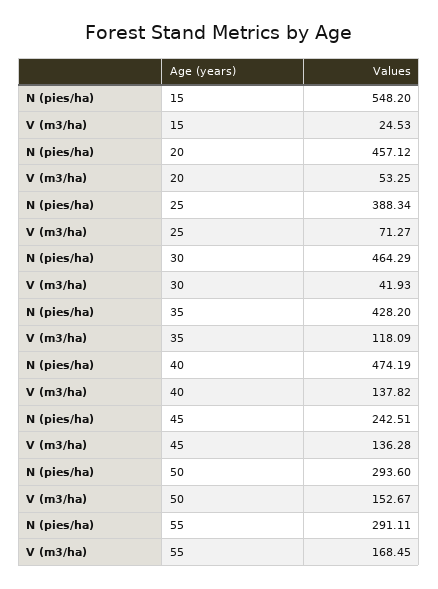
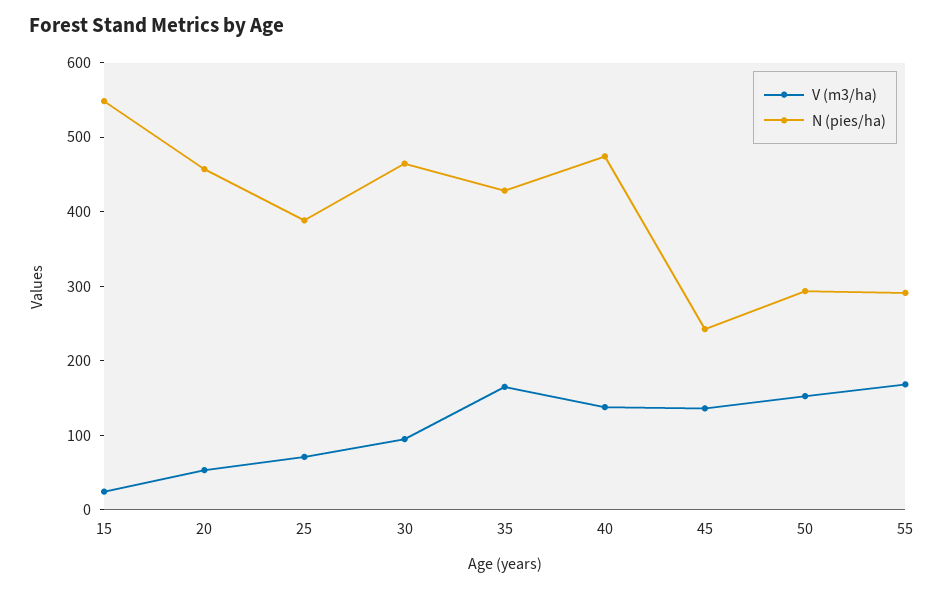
V (m3/ha), 30: 41.93 -> 100
V (m3/ha), 35: 118.09 -> 160

